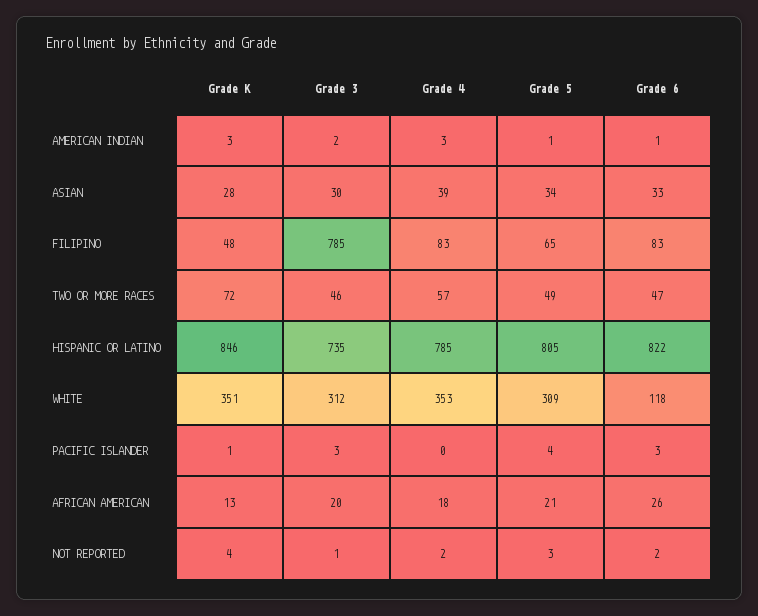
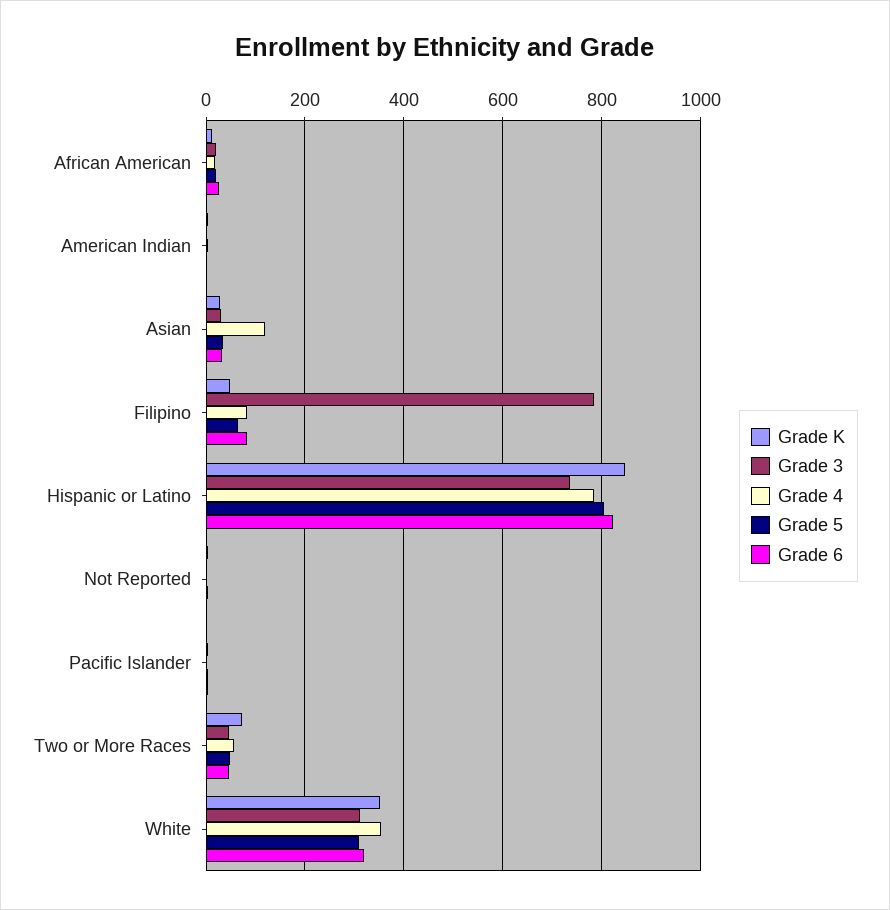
Grade 4, ASIAN: 39 -> 120
Grade 6, WHITE: 118 -> 320

